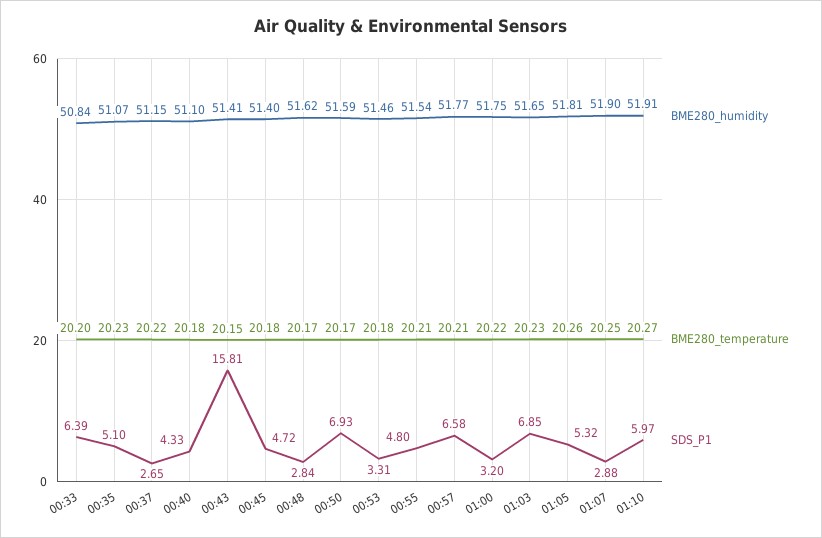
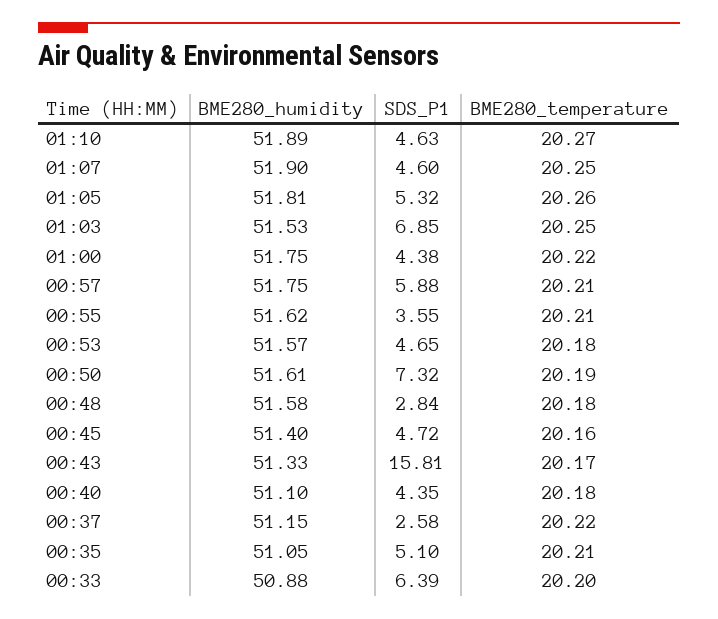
BME280_humidity, 00:33: 50.84 -> 50.88
BME280_humidity, 00:35: 51.07 -> 51.05
BME280_temperature, 00:35: 20.23 -> 20.21
SDS_P1, 00:37: 2.65 -> 2.58
SDS_P1, 00:40: 4.33 -> 4.35
BME280_humidity, 00:43: 51.41 -> 51.33
BME280_temperature, 00:43: 20.15 -> 20.17
BME280_temperature, 00:45: 20.18 -> 20.16
BME280_humidity, 00:48: 51.62 -> 51.58
BME280_temperature, 00:48: 20.17 -> 20.18
BME280_humidity, 00:50: 51.59 -> 51.61
BME280_temperature, 00:50: 20.17 -> 20.19
SDS_P1, 00:50: 6.93 -> 7.32
BME280_humidity, 00:53: 51.46 -> 51.57
SDS_P1, 00:53: 3.31 -> 4.65
BME280_humidity, 00:55: 51.54 -> 51.62
SDS_P1, 00:55: 4.8 -> 3.55
BME280_humidity, 00:57: 51.77 -> 51.75
SDS_P1, 00:57: 6.58 -> 5.88
SDS_P1, 01:00: 3.2 -> 4.38
BME280_humidity, 01:03: 51.65 -> 51.53
BME280_temperature, 01:03: 20.23 -> 20.25
SDS_P1, 01:07: 2.88 -> 4.6
BME280_humidity, 01:10: 51.91 -> 51.89
SDS_P1, 01:10: 5.97 -> 4.63

